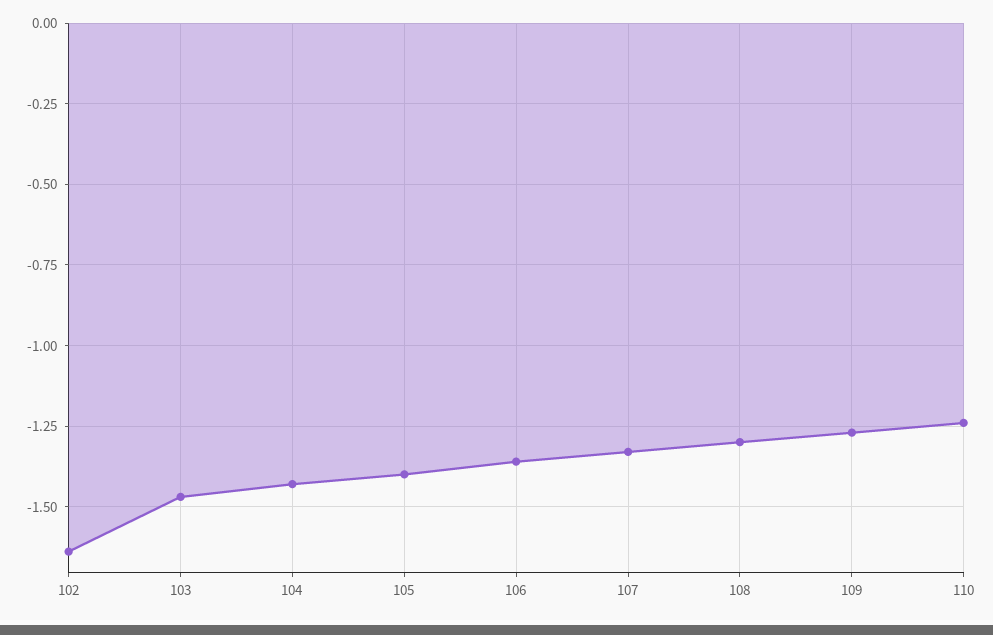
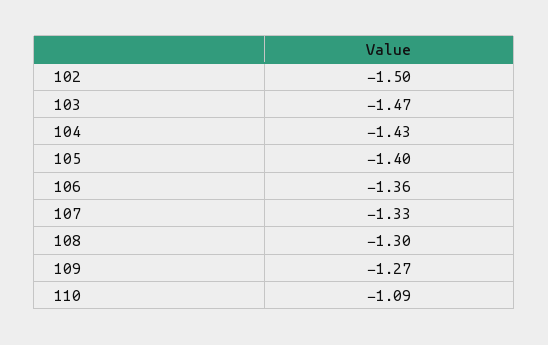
102: -1.65 -> -1.5
110: -1.25 -> -1.09

